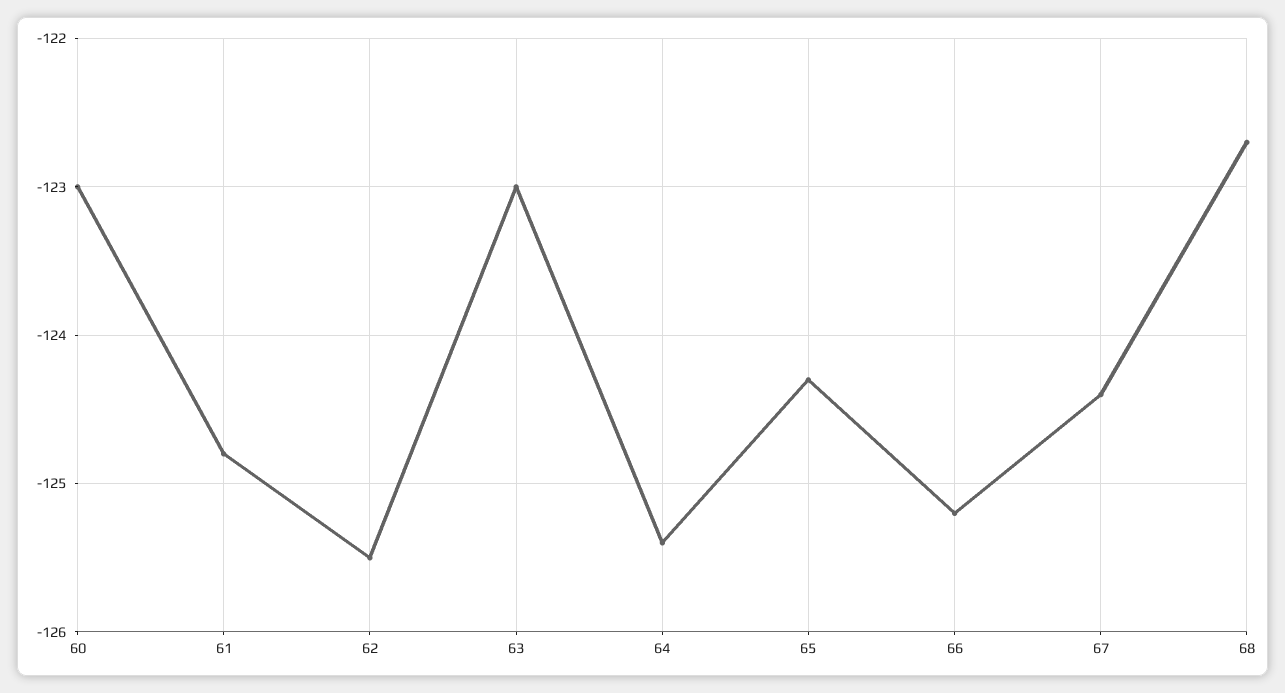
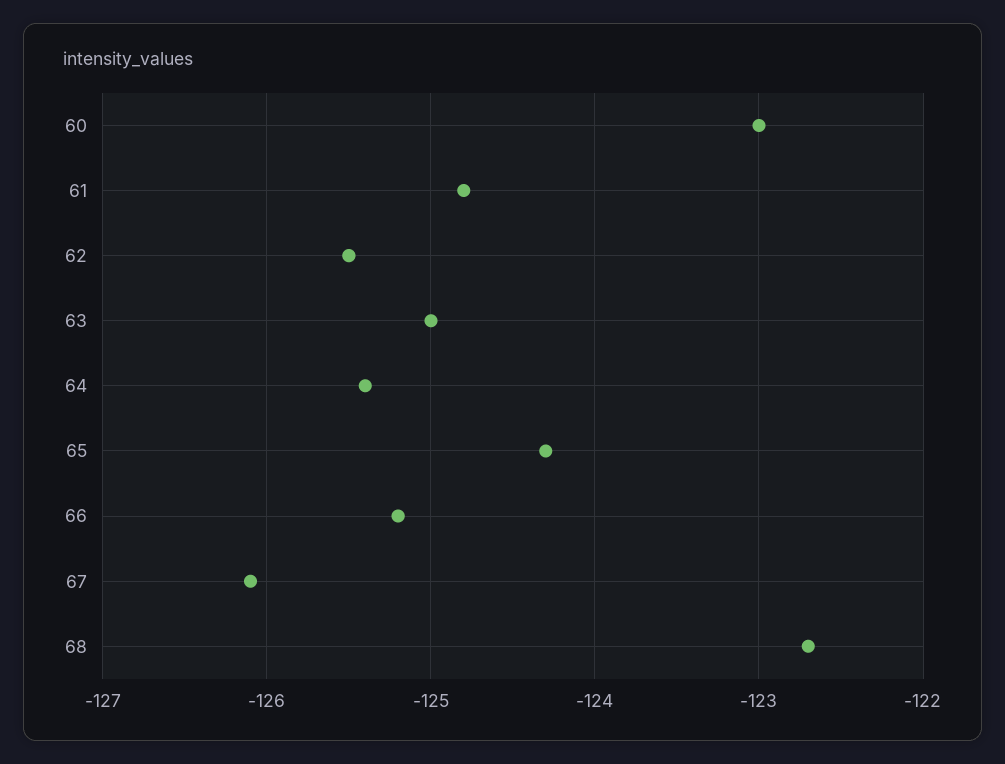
63: -123 -> -125
67: -124.4 -> -126.1

